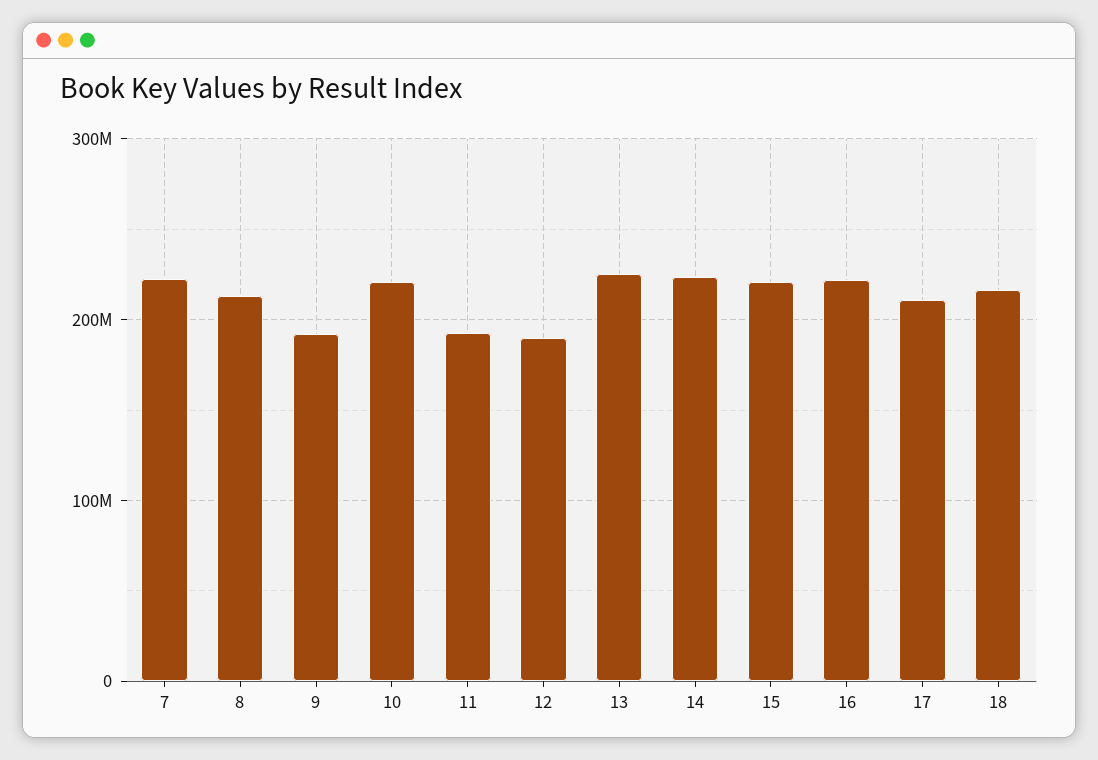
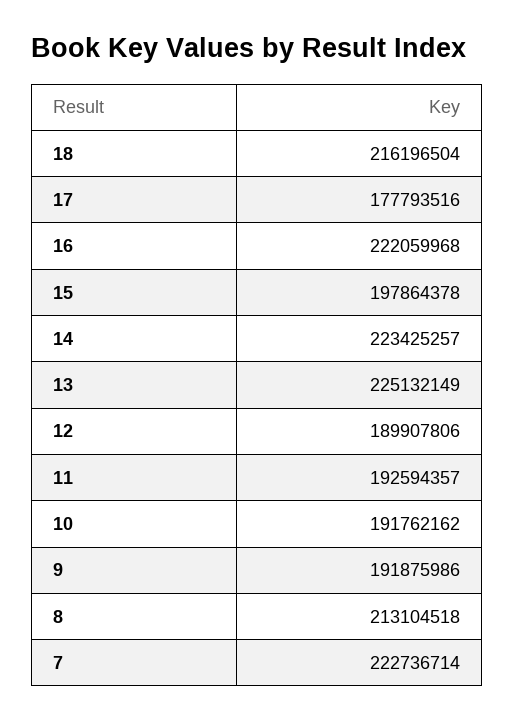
10: 220000000 -> 191762162
15: 220000000 -> 197864378
17: 210000000 -> 177793516

